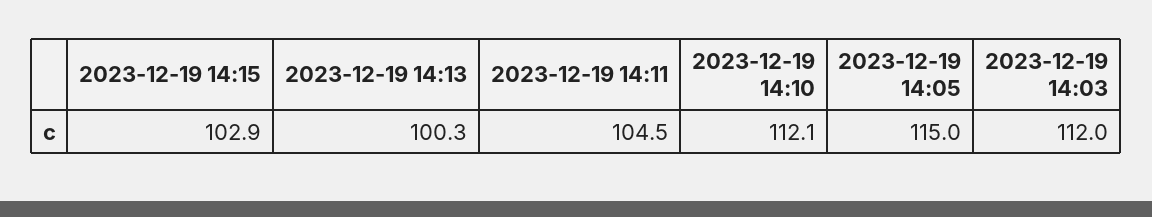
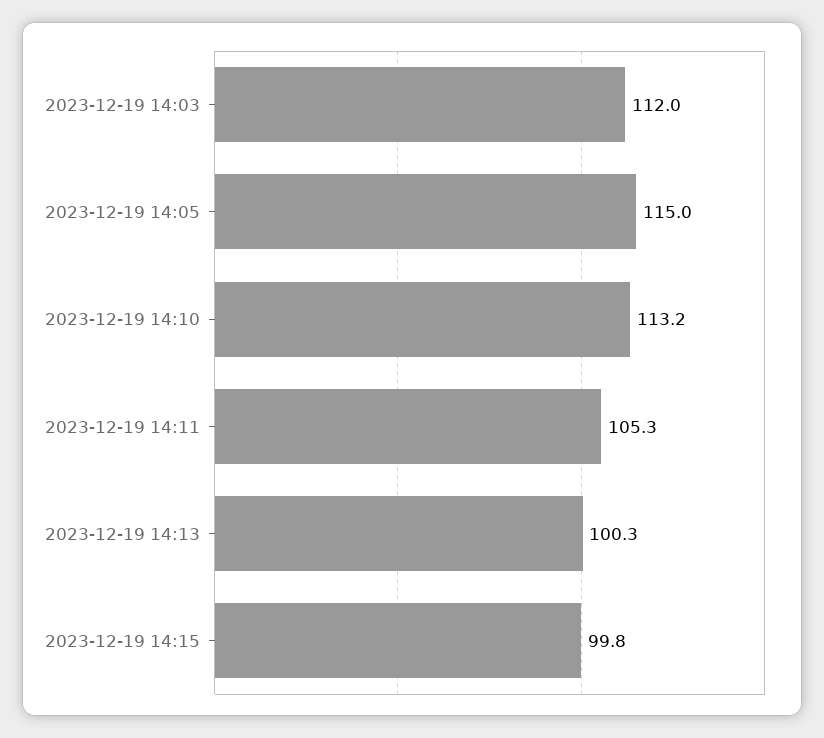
2023-12-19 14:15: 102.9 -> 99.8
2023-12-19 14:11: 104.5 -> 105.3
2023-12-19 14:10: 112.1 -> 113.2

